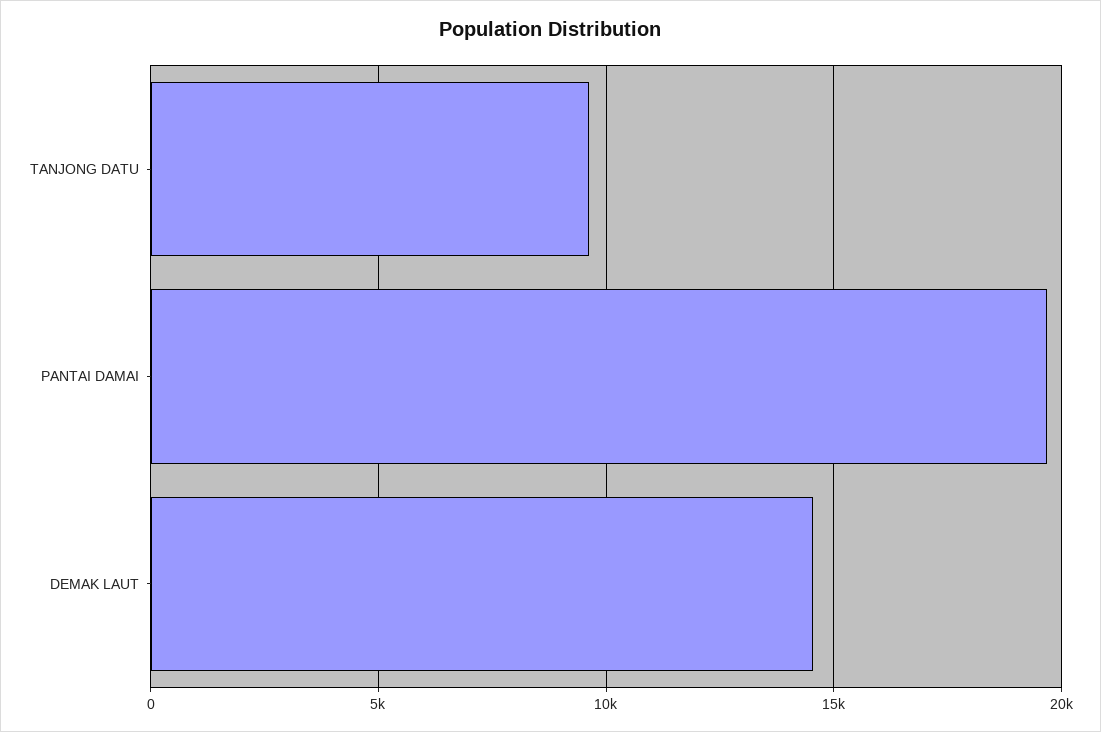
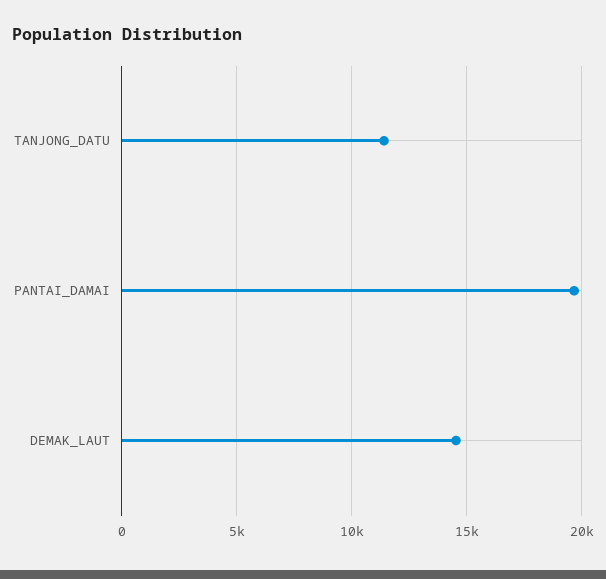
TANJONG DATU: 9500 -> 11500

